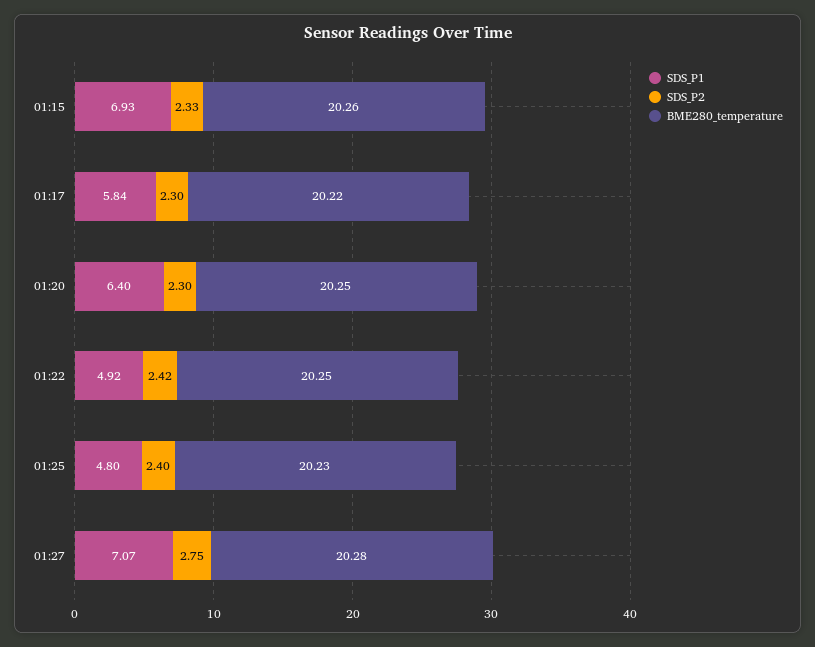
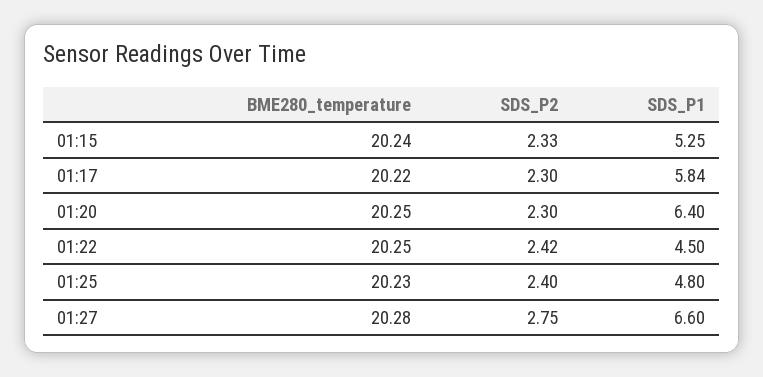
SDS_P1, 01:15: 6.93 -> 5.25
BME280_temperature, 01:15: 20.26 -> 20.24
SDS_P1, 01:22: 4.92 -> 4.5
SDS_P1, 01:27: 7.07 -> 6.6

